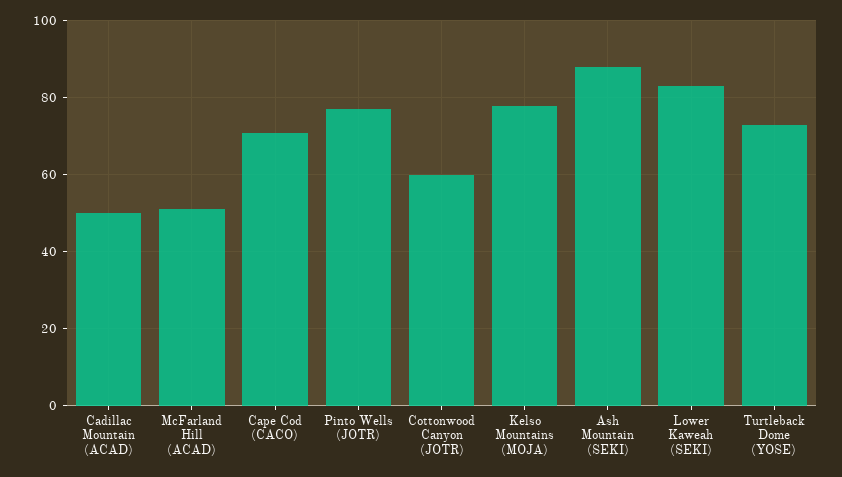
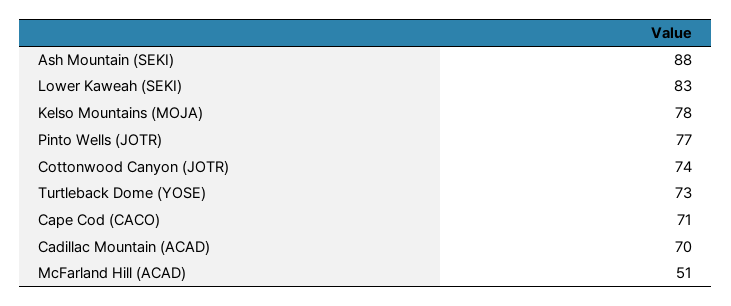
Cadillac Mountain (ACAD): 50 -> 70
Cottonwood Canyon (JOTR): 60 -> 74

